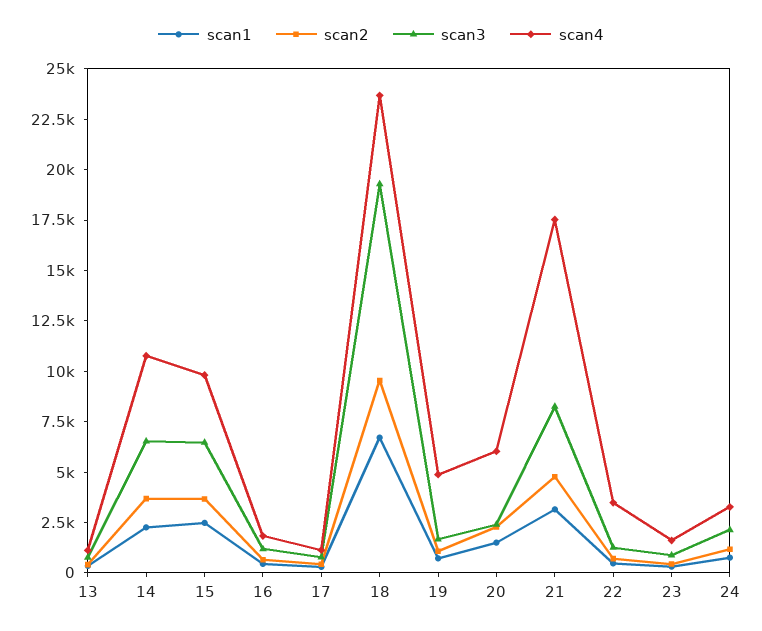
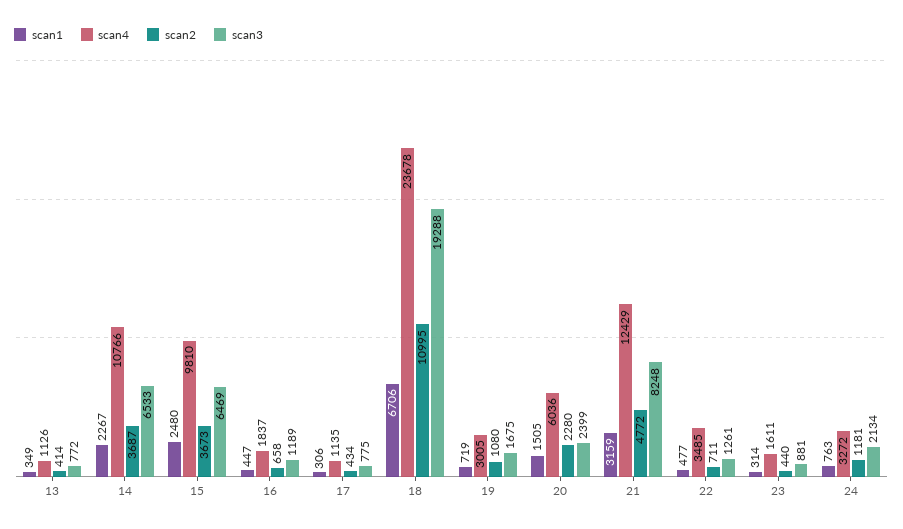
scan2, 18: 9500 -> 10995
scan4, 19: 5000 -> 3005
scan4, 21: 17500 -> 12429

